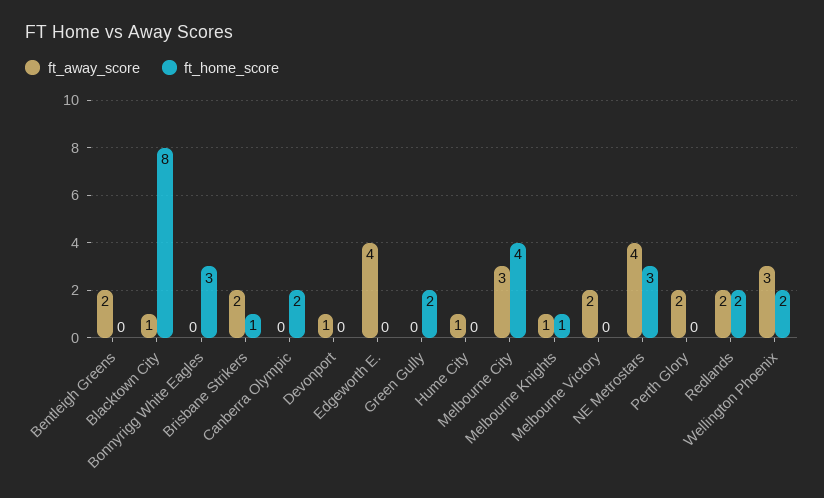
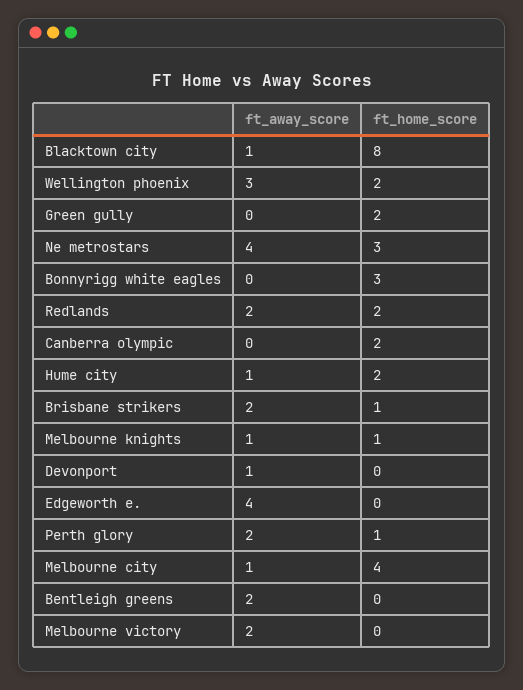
ft_home_score, Hume City: 0 -> 2
ft_away_score, Melbourne City: 3 -> 1
ft_home_score, Perth Glory: 0 -> 1

